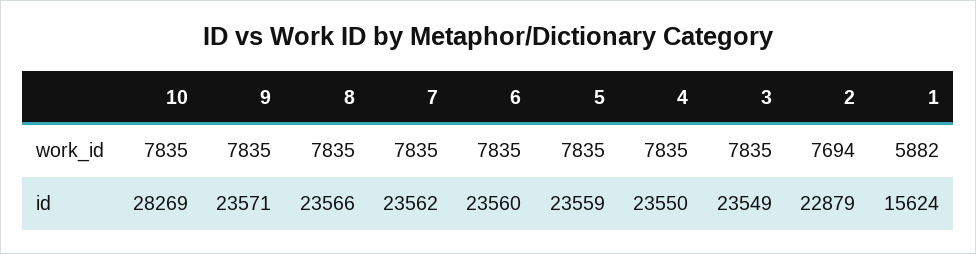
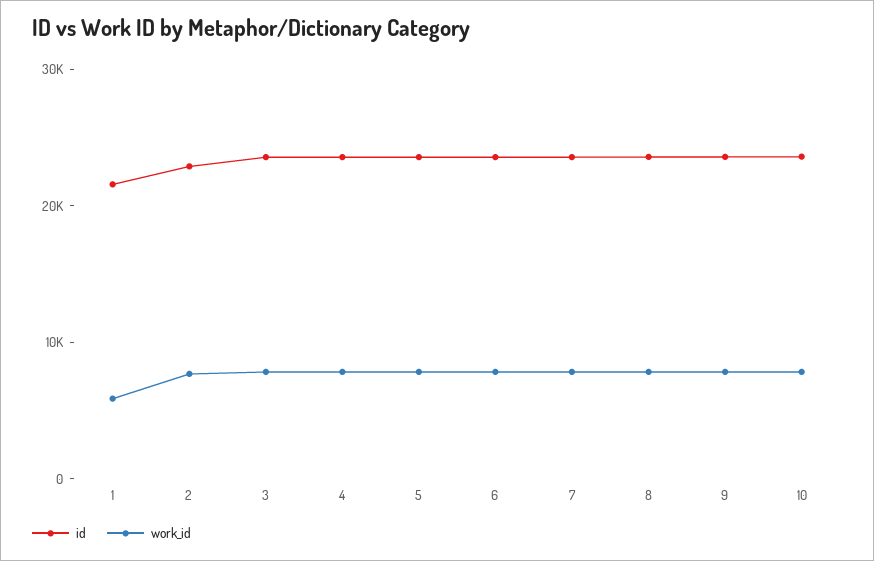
id, 10: 28269 -> 24000
id, 1: 15624 -> 22000

